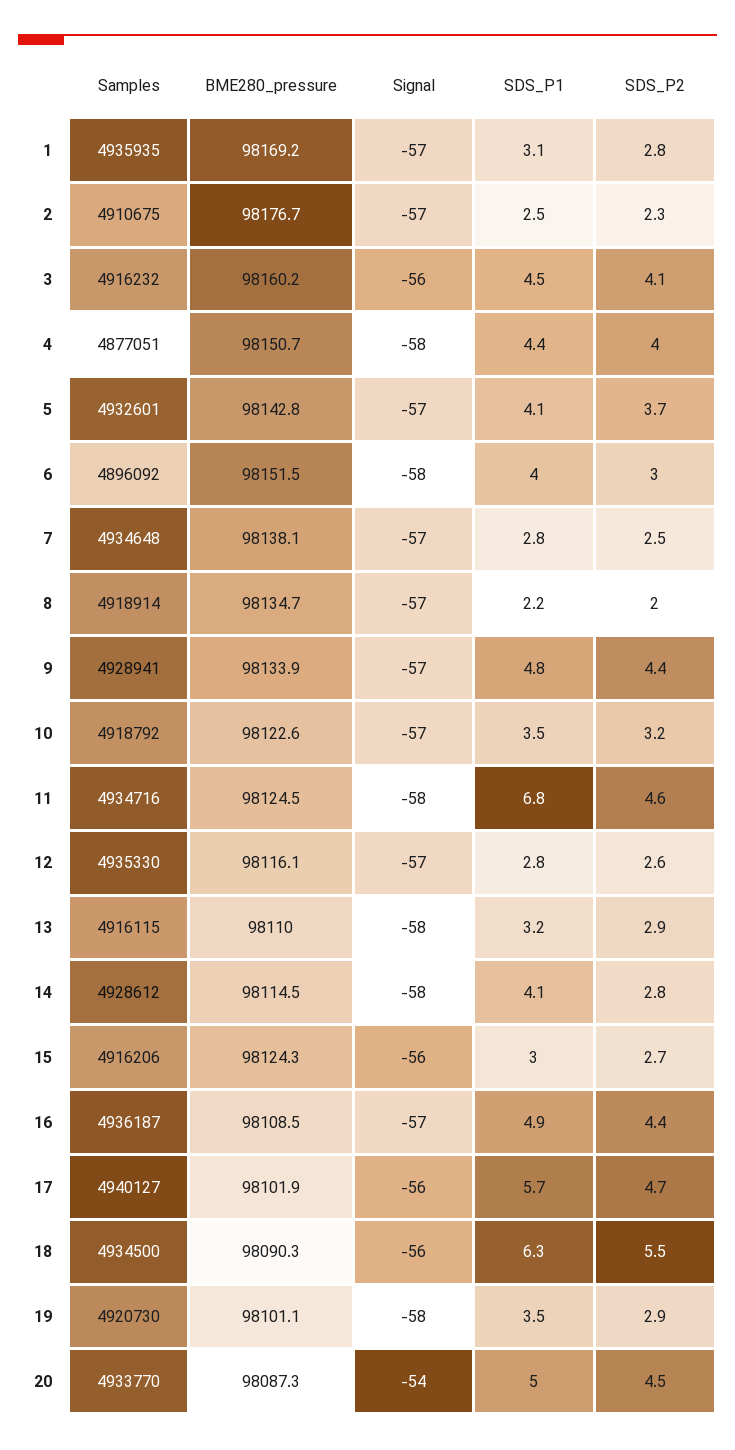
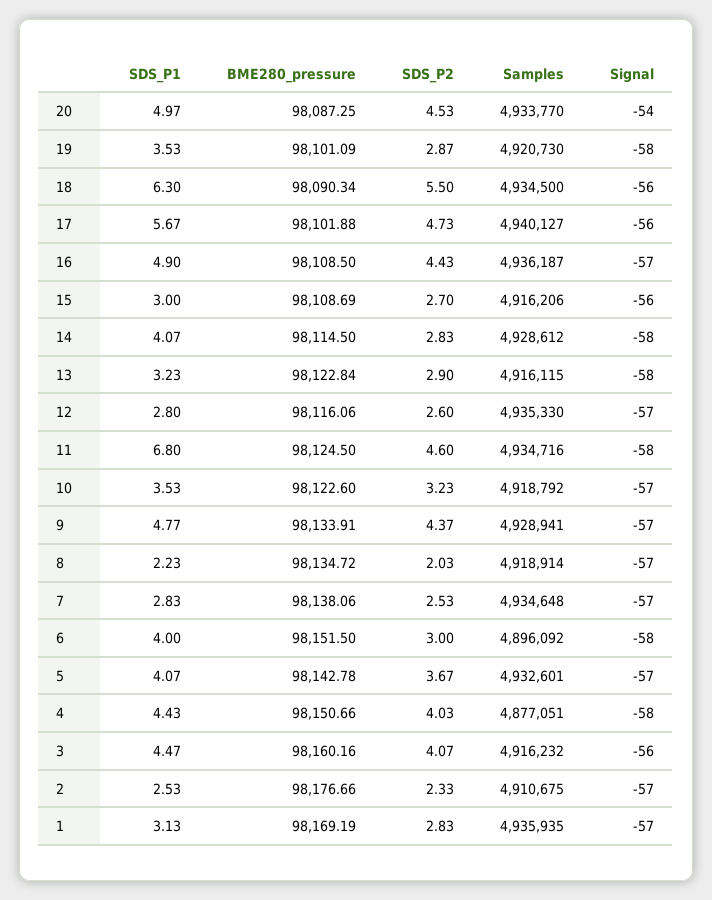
BME280_pressure, 13: 98110 -> 98122.84
BME280_pressure, 15: 98124.3 -> 98108.69

